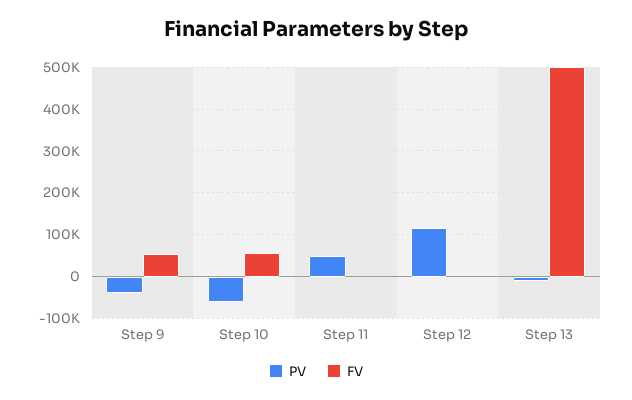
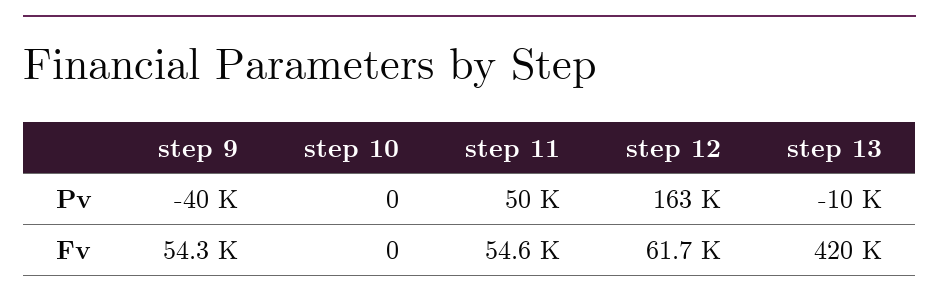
PV, Step 10: -60000 -> 0
FV, Step 10: 60000 -> 0
FV, Step 11: 0 -> 54600
PV, Step 12: 120000 -> 163000
FV, Step 12: 0 -> 61700
FV, Step 13: 500000 -> 420000

